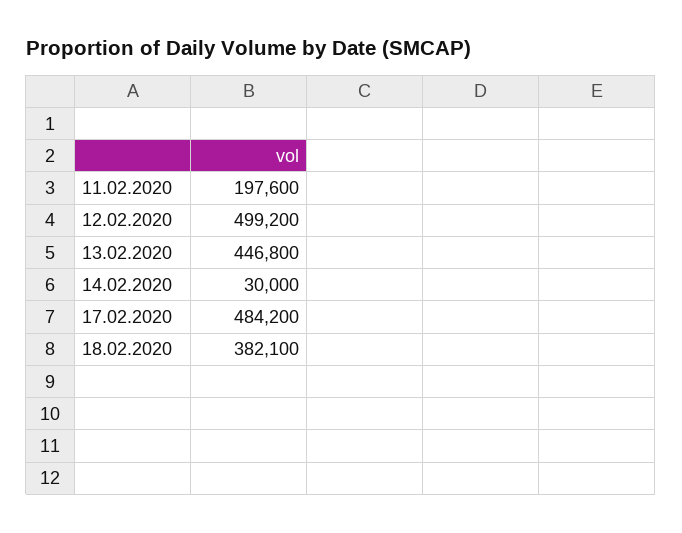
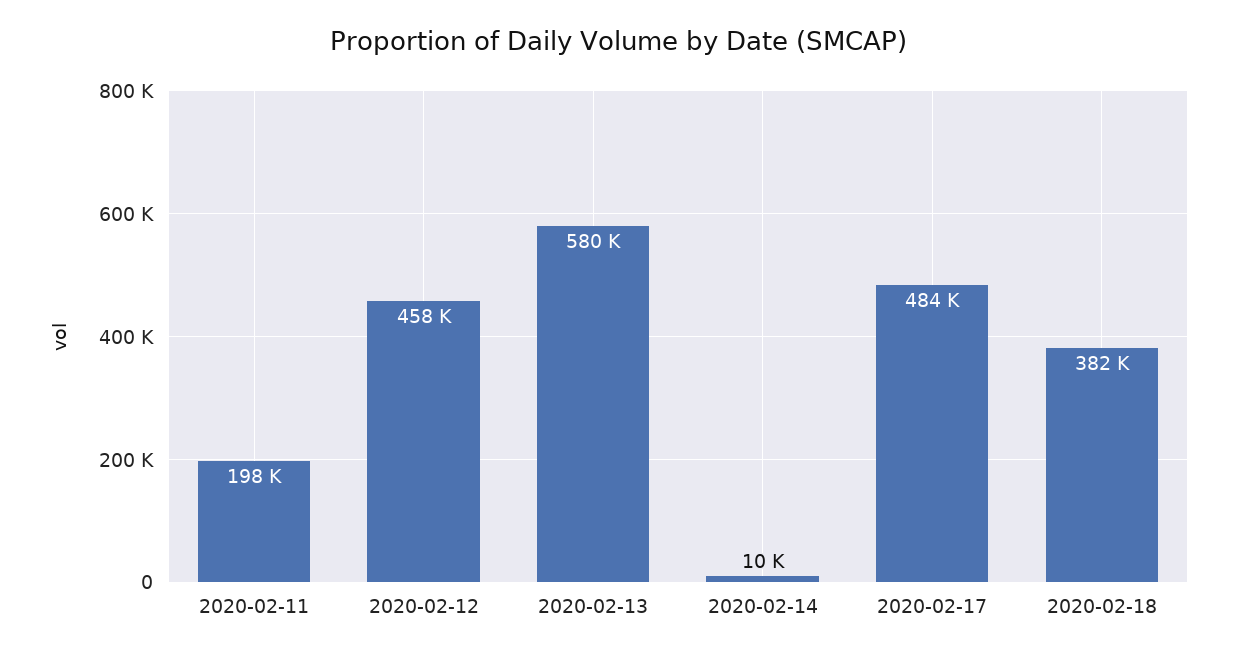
12.02.2020: 499200 -> 458000
13.02.2020: 446800 -> 580000
14.02.2020: 30000 -> 10000

